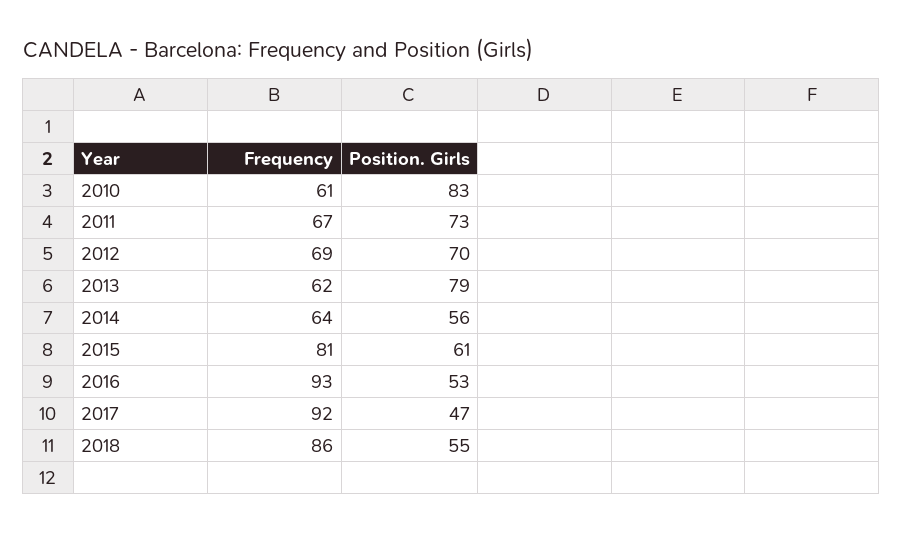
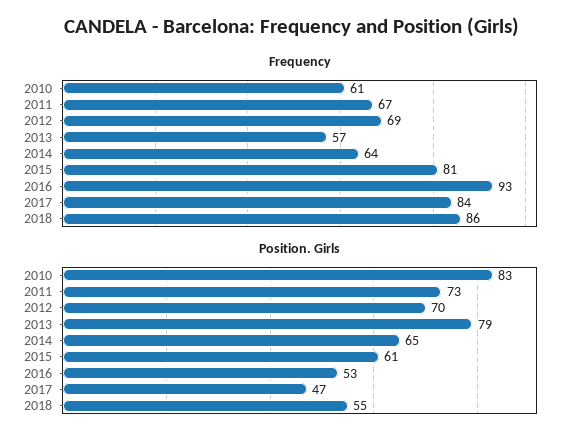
Frequency, 2013: 62 -> 57
Position. Girls, 2014: 56 -> 65
Frequency, 2017: 92 -> 84

